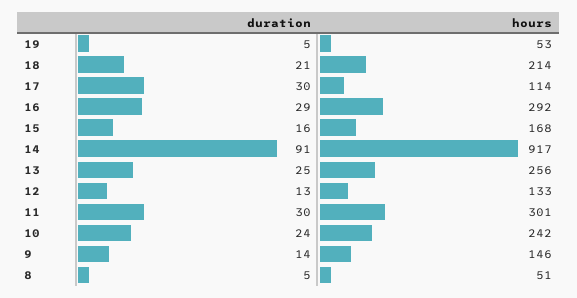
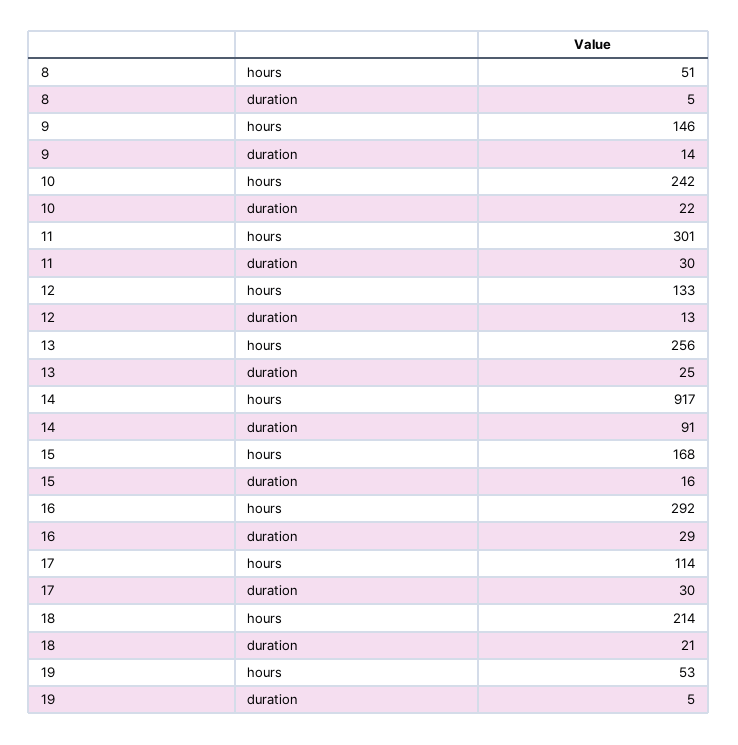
duration, 10: 24 -> 22

